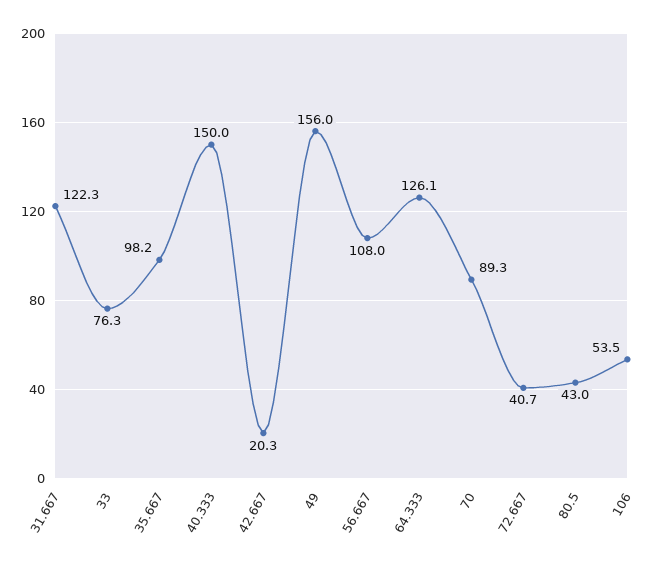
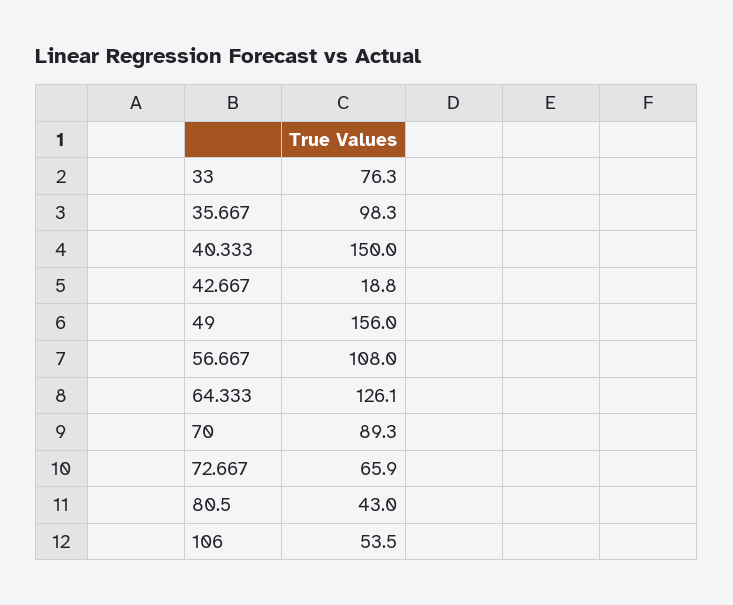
31.667: 122.3 -> none
35.667: 98.2 -> 98.3
42.667: 20.3 -> 18.8
72.667: 40.7 -> 65.9

